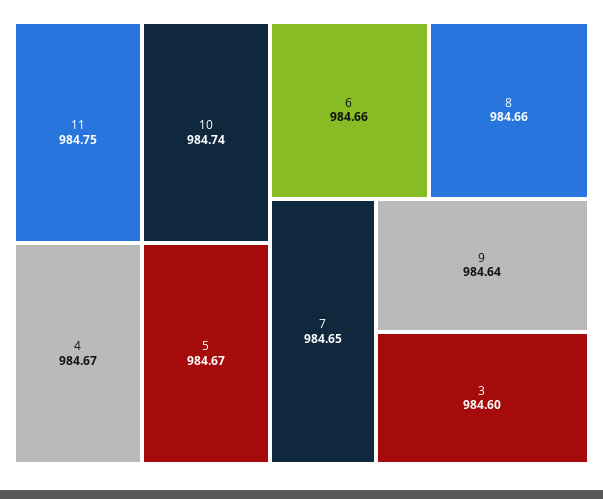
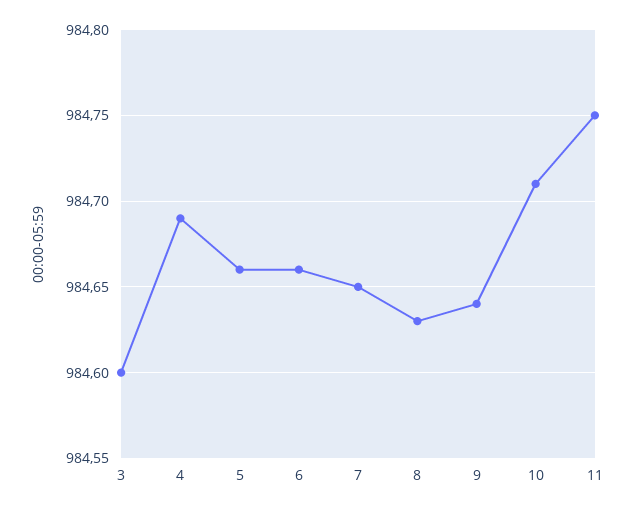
10: 984.74 -> 984.71
4: 984.67 -> 984.69
5: 984.67 -> 984.66
8: 984.66 -> 984.63

